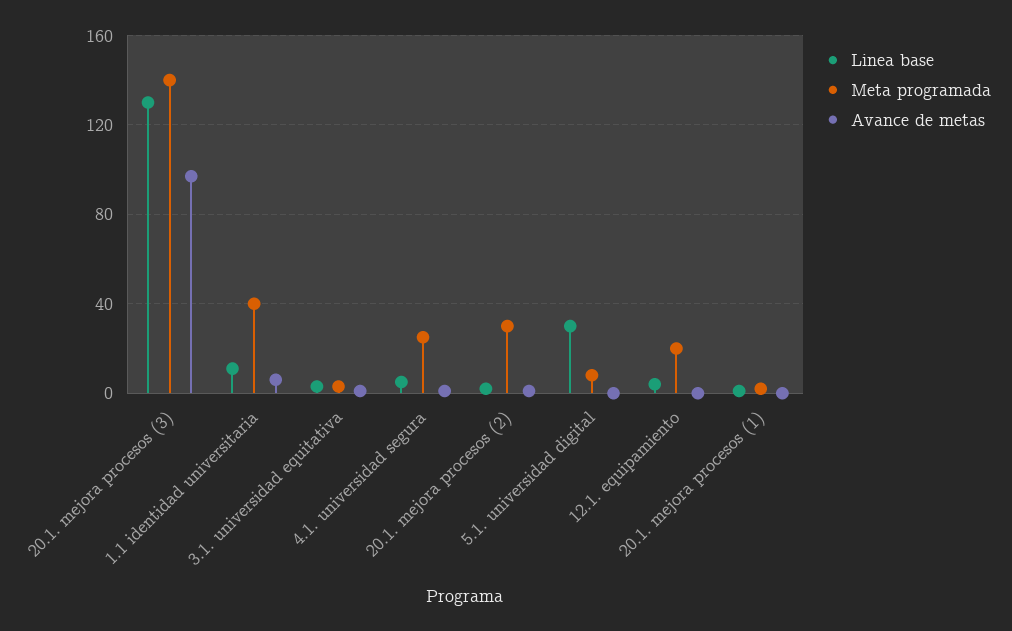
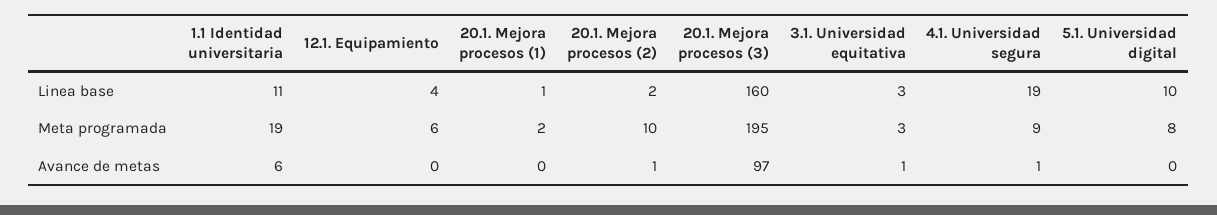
Linea base, 20.1. mejora procesos (3): 130 -> 160
Meta programada, 20.1. mejora procesos (3): 140 -> 195
Meta programada, 1.1 identidad universitaria: 40 -> 19
Linea base, 4.1. universidad segura: 5 -> 19
Meta programada, 4.1. universidad segura: 25 -> 9
Meta programada, 20.1. mejora procesos (2): 30 -> 10
Linea base, 5.1. universidad digital: 30 -> 10
Meta programada, 12.1. equipamiento: 20 -> 6

